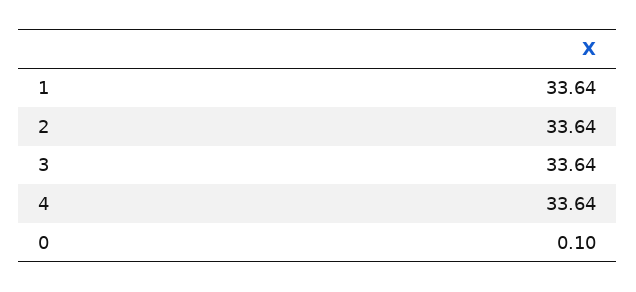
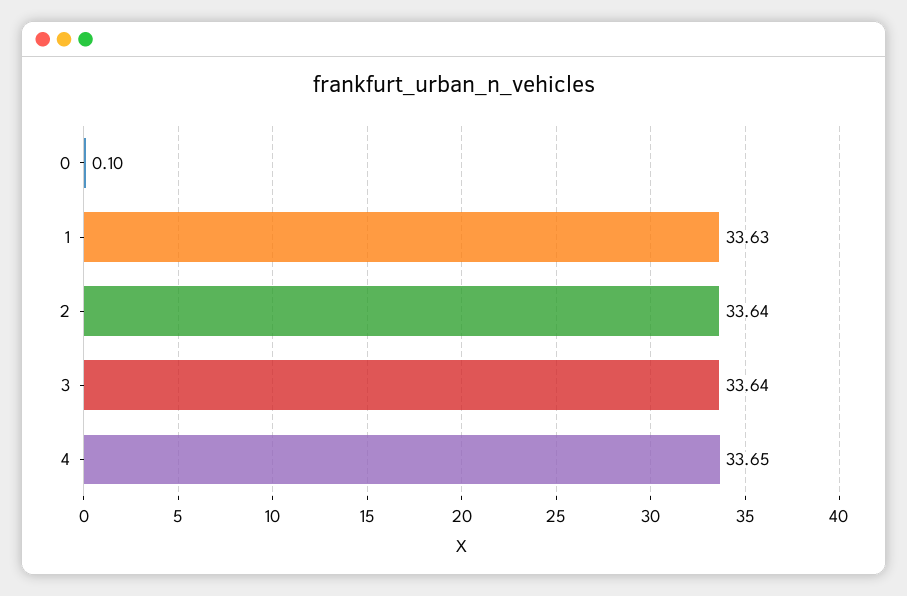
1: 33.64 -> 33.63
4: 33.64 -> 33.65

